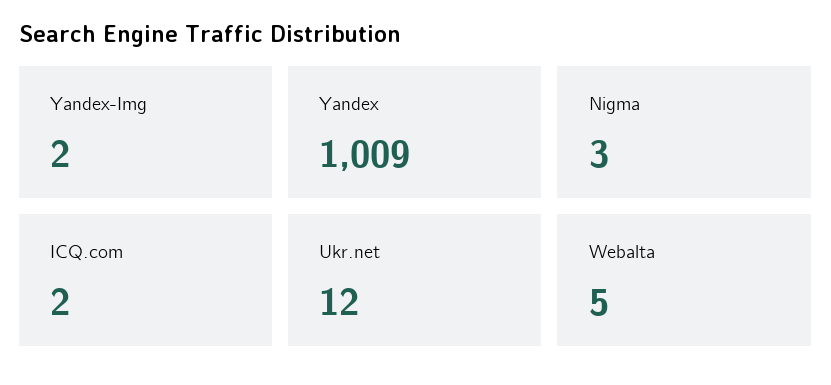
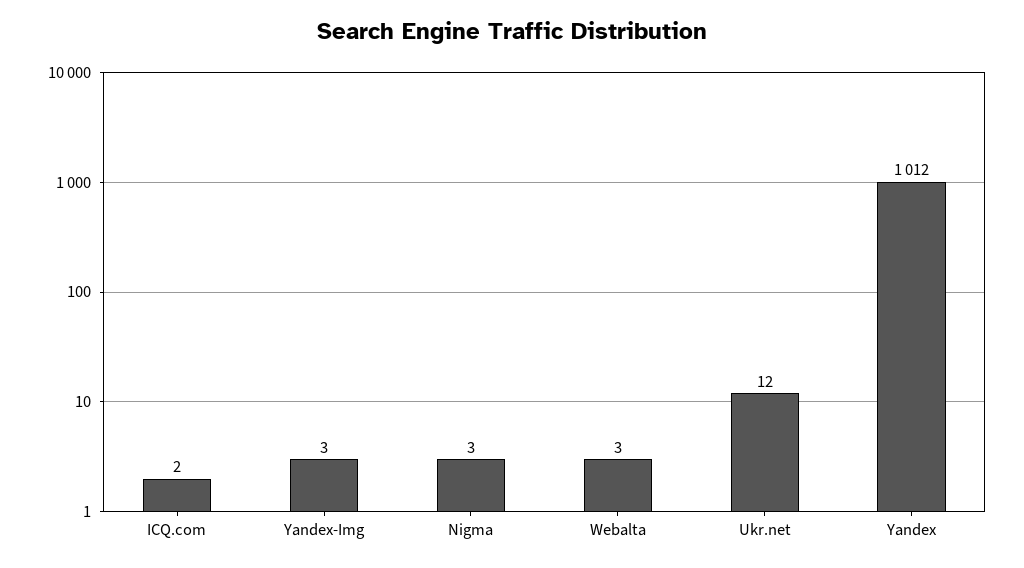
Yandex-Img: 2 -> 3
Yandex: 1009 -> 1012
Webalta: 5 -> 3

